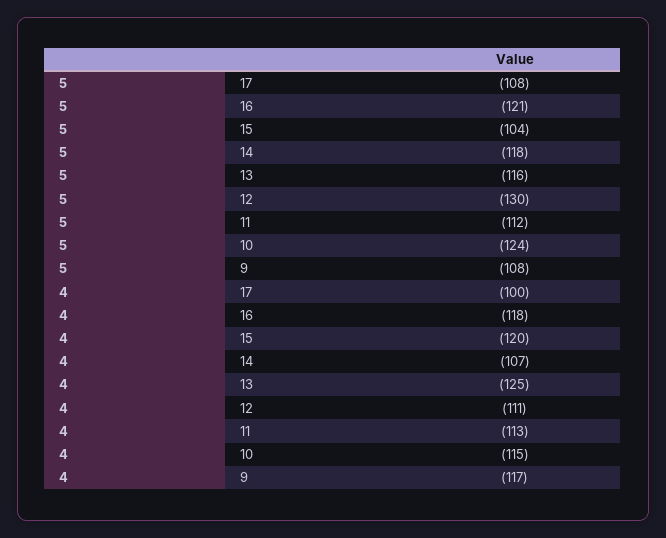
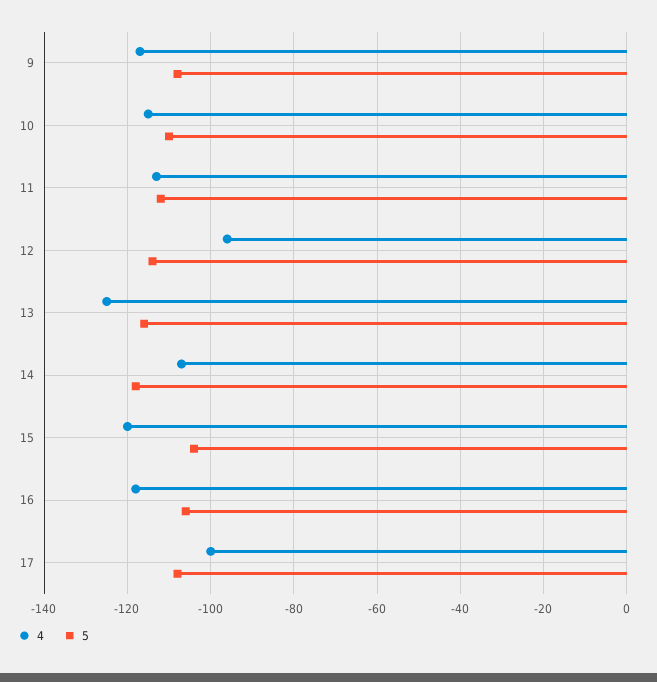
5, 16: -121 -> -105
5, 12: -130 -> -115
5, 10: -124 -> -110
4, 12: -111 -> -95

